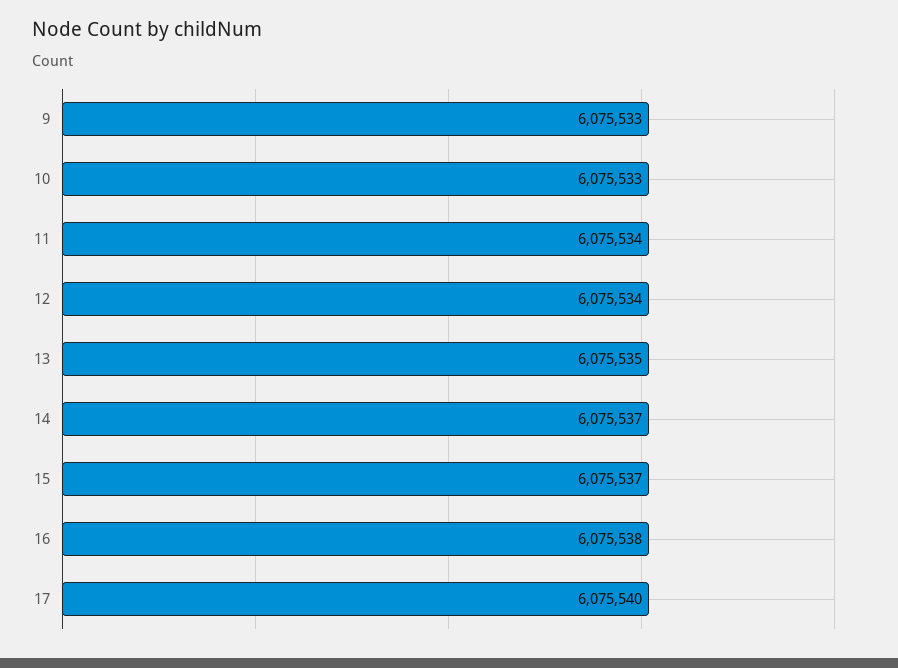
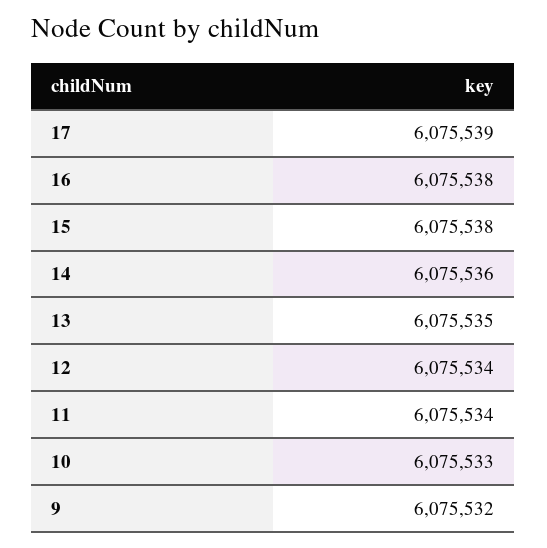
9: 6075533 -> 6075532
14: 6075537 -> 6075536
15: 6075537 -> 6075538
17: 6075540 -> 6075539

